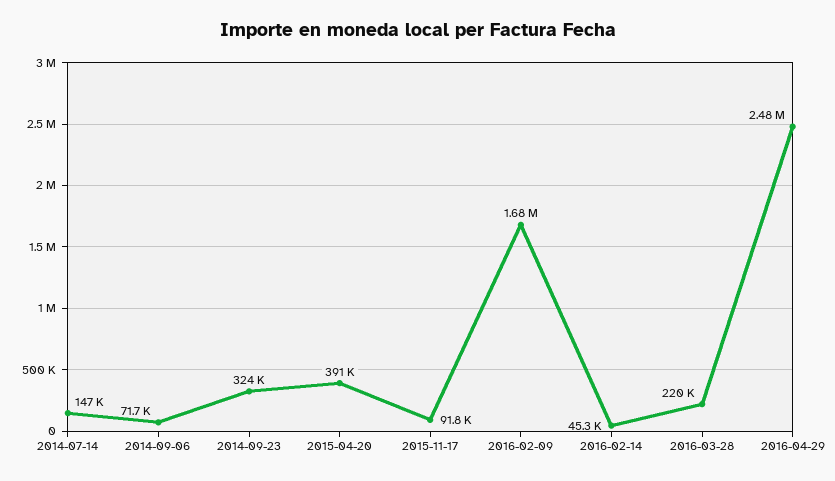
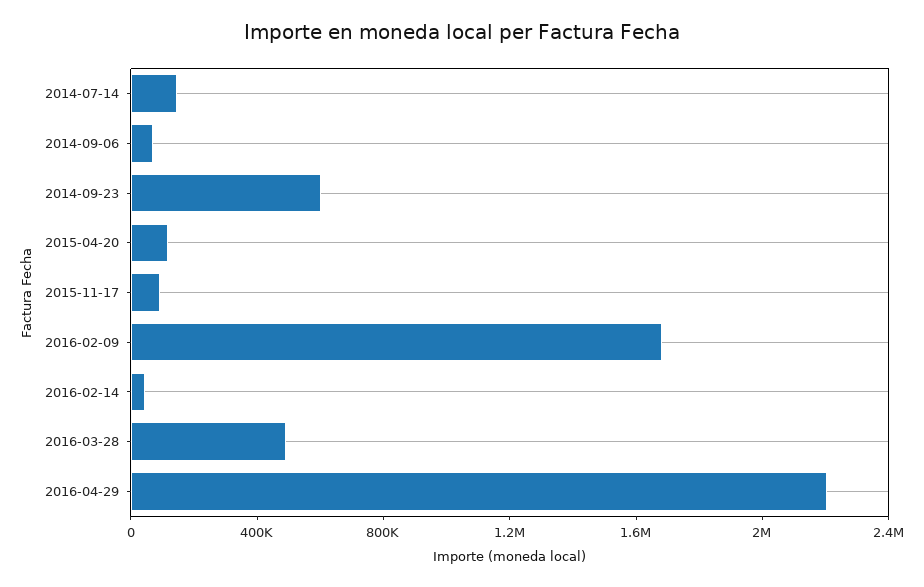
2014-09-23: 324000 -> 600000
2015-04-20: 391000 -> 100000
2016-03-28: 220000 -> 500000
2016-04-29: 2480000 -> 2200000

